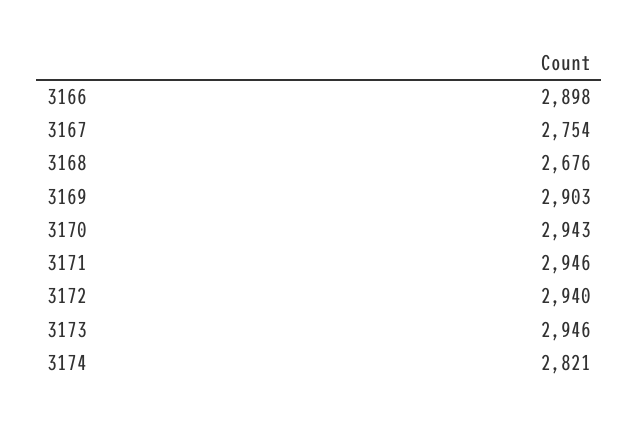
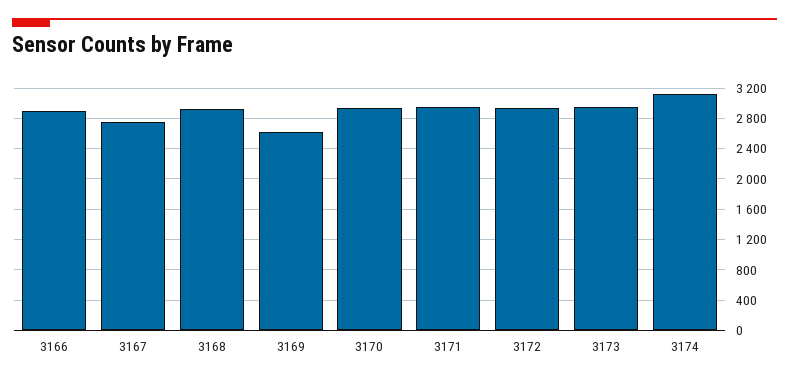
3168: 2676 -> 2900
3169: 2903 -> 2600
3174: 2821 -> 3100

